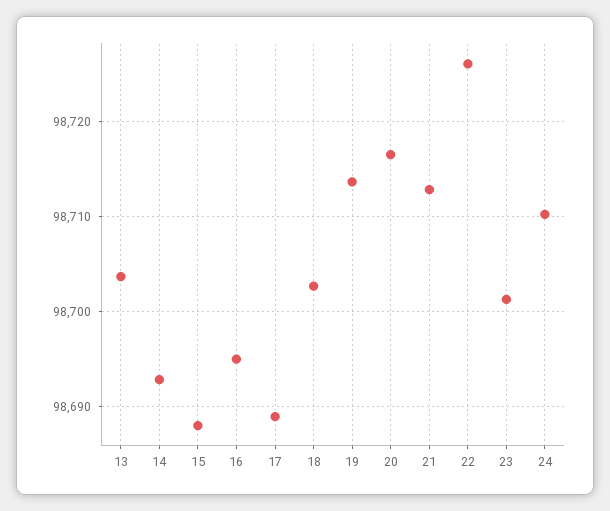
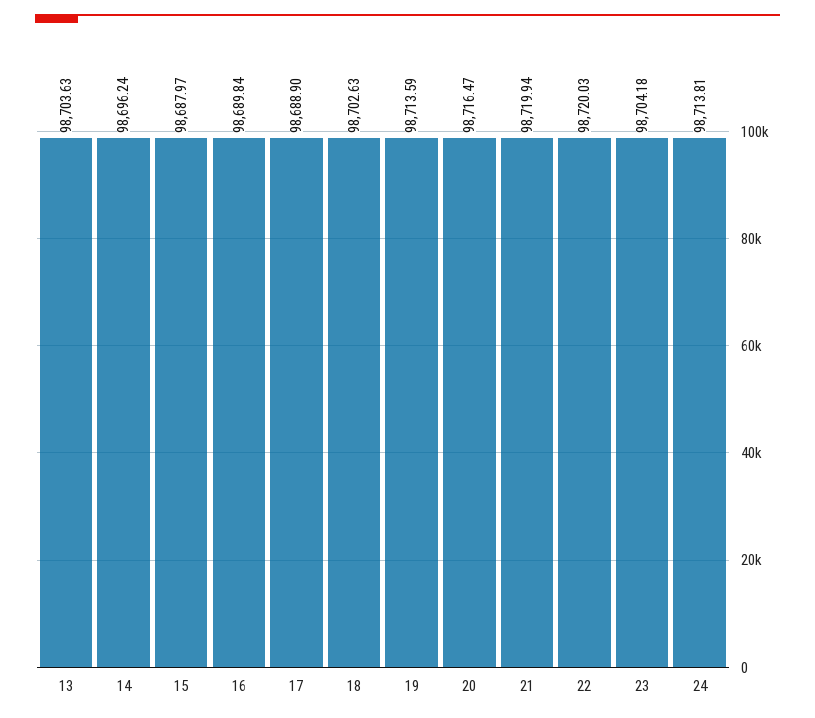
14: 98693 -> 98696.24
16: 98695 -> 98689.84
21: 98713 -> 98719.94
22: 98726 -> 98720.03
23: 98701 -> 98704.18
24: 98710 -> 98713.81

